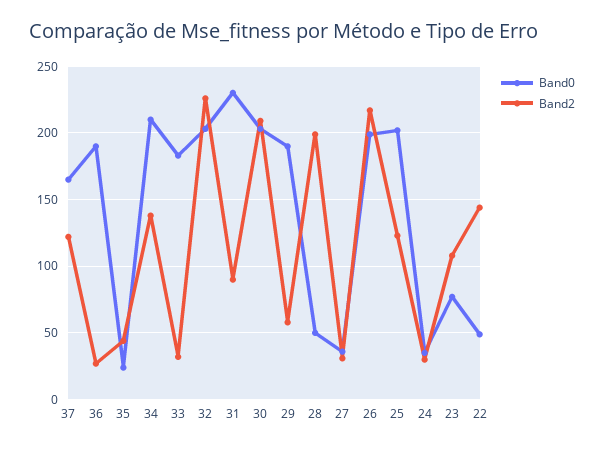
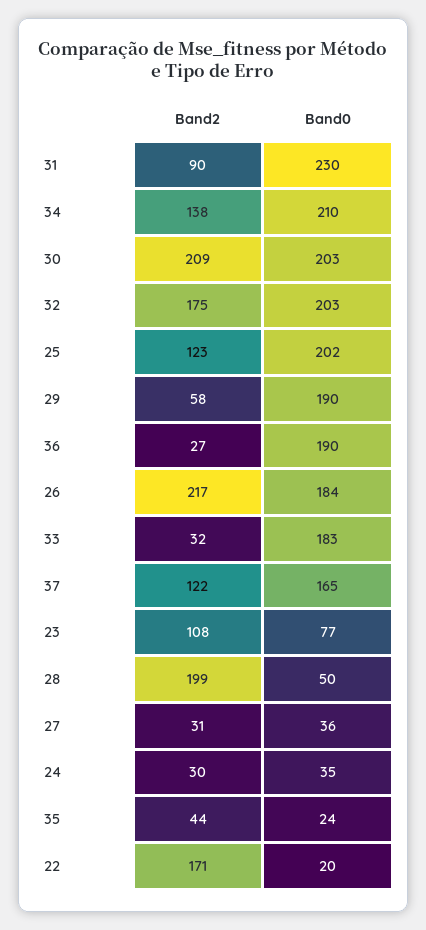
Band2, 32: 225 -> 175
Band0, 26: 200 -> 184
Band0, 22: 50 -> 20
Band2, 22: 145 -> 171

